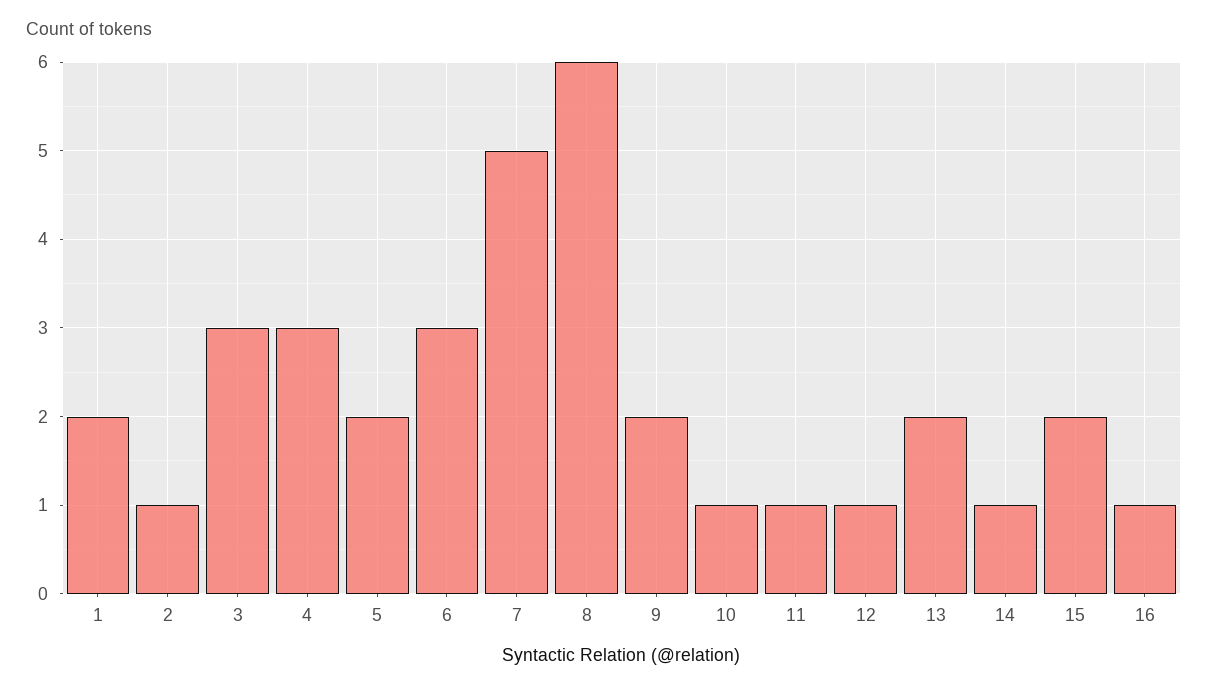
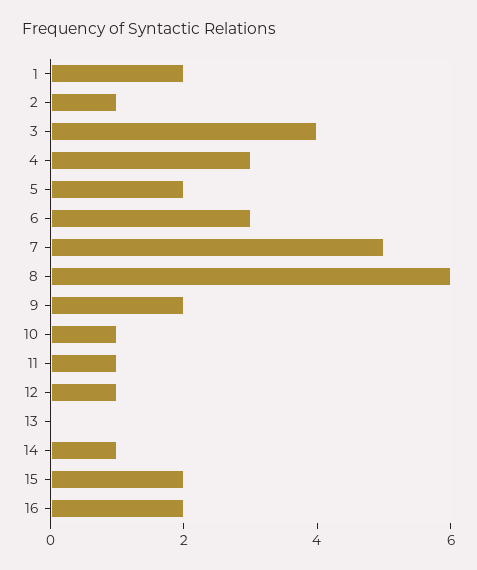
3: 3 -> 4
13: 2 -> 0
16: 1 -> 2

